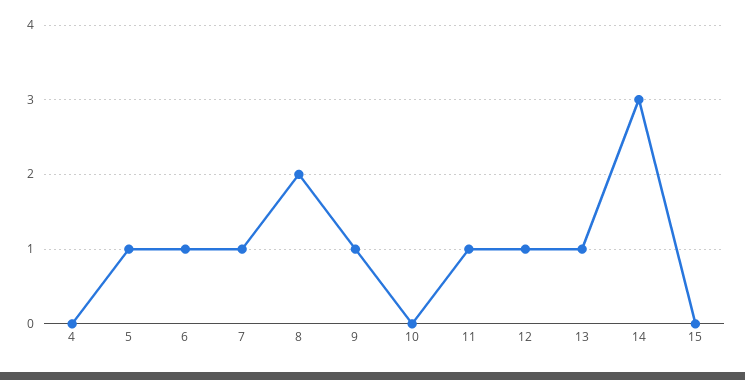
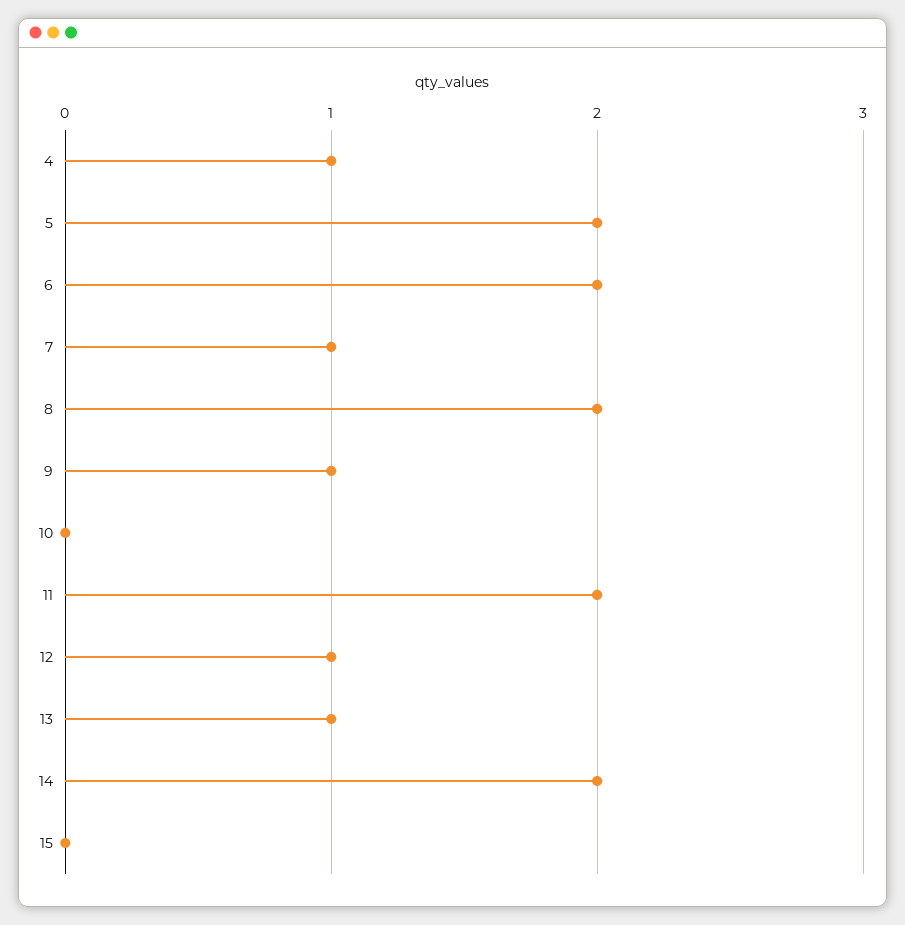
4: 0 -> 1
5: 1 -> 2
6: 1 -> 2
11: 1 -> 2
14: 3 -> 2

